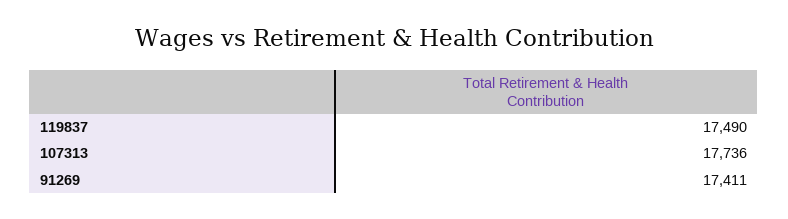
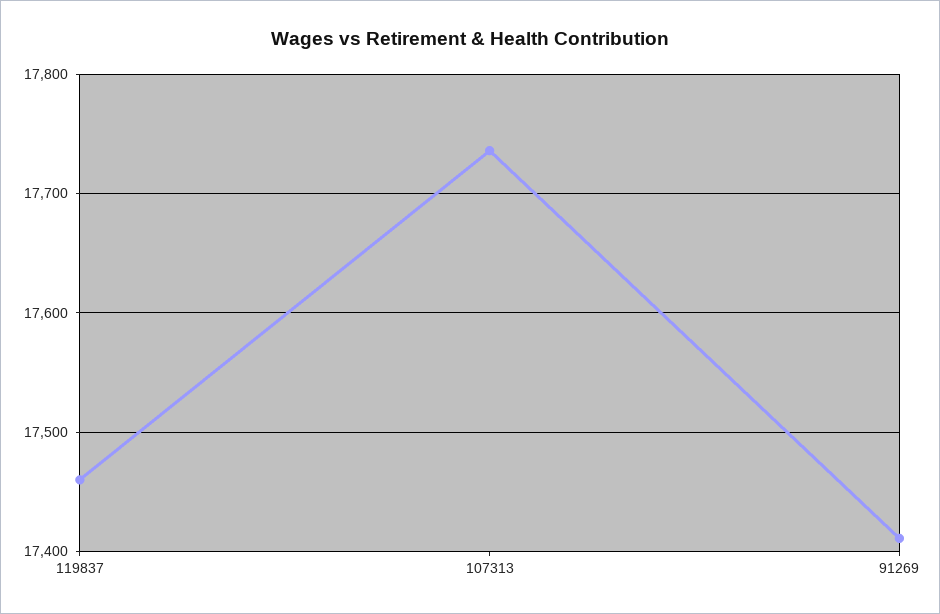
119837: 17490 -> 17460

